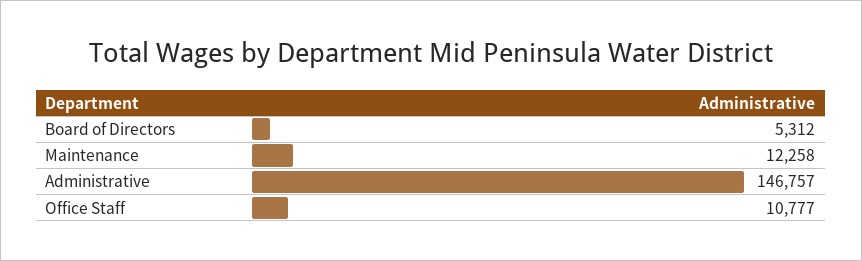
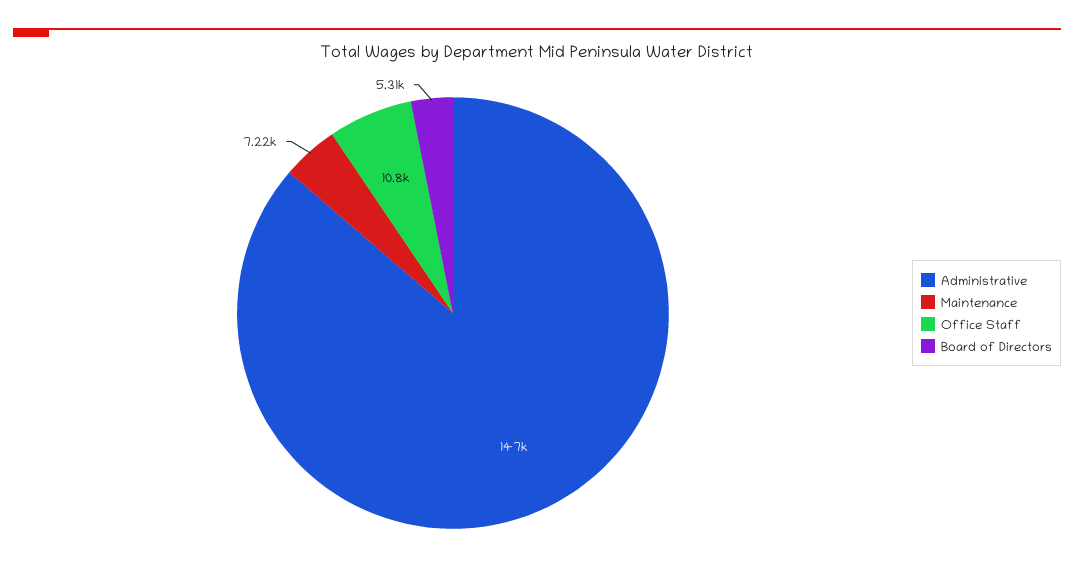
Maintenance: 12258 -> 7220

